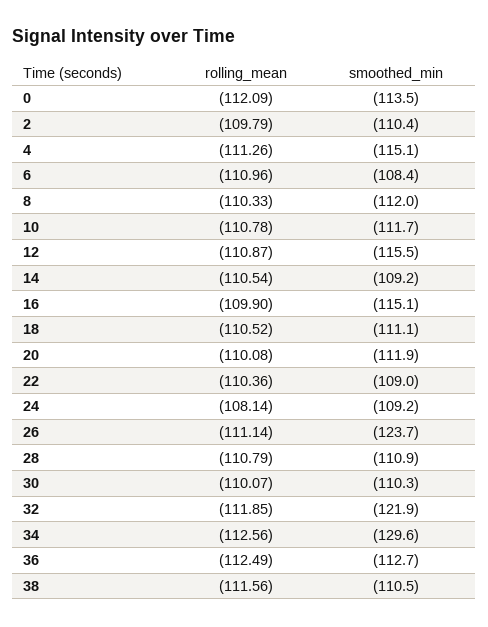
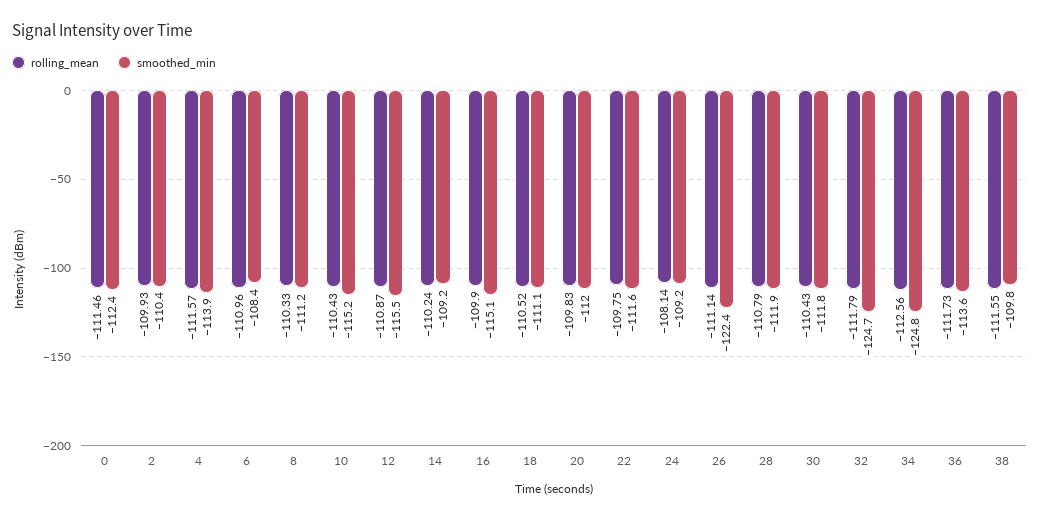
rolling_mean, 0: -112.09 -> -111.46
smoothed_min, 0: -113.5 -> -112.4
rolling_mean, 2: -109.79 -> -109.93
rolling_mean, 4: -111.26 -> -111.57
smoothed_min, 4: -115.1 -> -113.9
smoothed_min, 8: -112 -> -111.2
rolling_mean, 10: -110.78 -> -110.43
smoothed_min, 10: -111.7 -> -115.2
rolling_mean, 14: -110.54 -> -110.24
rolling_mean, 20: -110.08 -> -109.83
smoothed_min, 20: -111.9 -> -112
rolling_mean, 22: -110.36 -> -109.75
smoothed_min, 22: -109 -> -111.6
smoothed_min, 26: -123.7 -> -122.4
smoothed_min, 28: -110.9 -> -111.9
rolling_mean, 30: -110.07 -> -110.43
smoothed_min, 30: -110.3 -> -111.8
rolling_mean, 32: -111.85 -> -111.79
smoothed_min, 32: -121.9 -> -124.7
smoothed_min, 34: -129.6 -> -124.8
rolling_mean, 36: -112.49 -> -111.73
smoothed_min, 36: -112.7 -> -113.6
rolling_mean, 38: -111.56 -> -111.55
smoothed_min, 38: -110.5 -> -109.8

